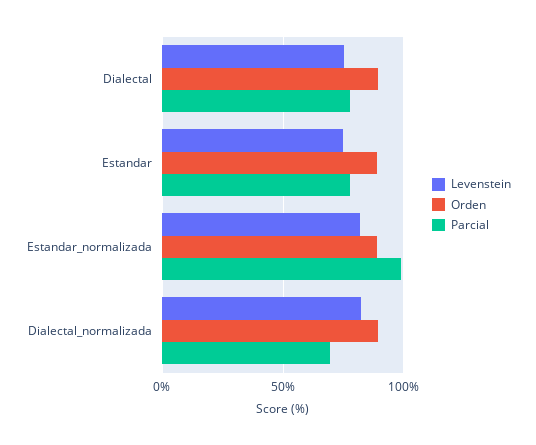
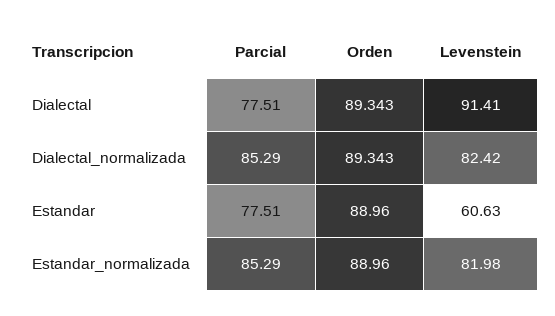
Levenstein, Dialectal: 75 -> 91.41
Levenstein, Estandar: 75 -> 60.63
Parcial, Estandar_normalizada: 100 -> 85.29
Parcial, Dialectal_normalizada: 70 -> 85.29

